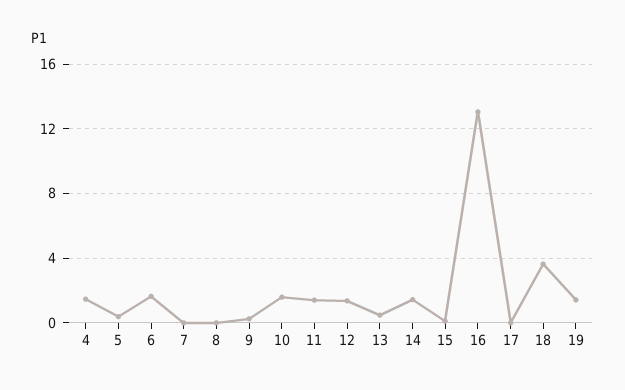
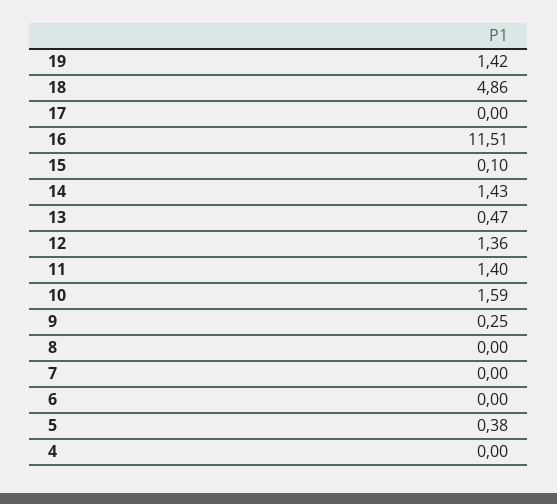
4: 1.5 -> 0
6: 1.5 -> 0
16: 13 -> 11.51
18: 3.5 -> 4.86

